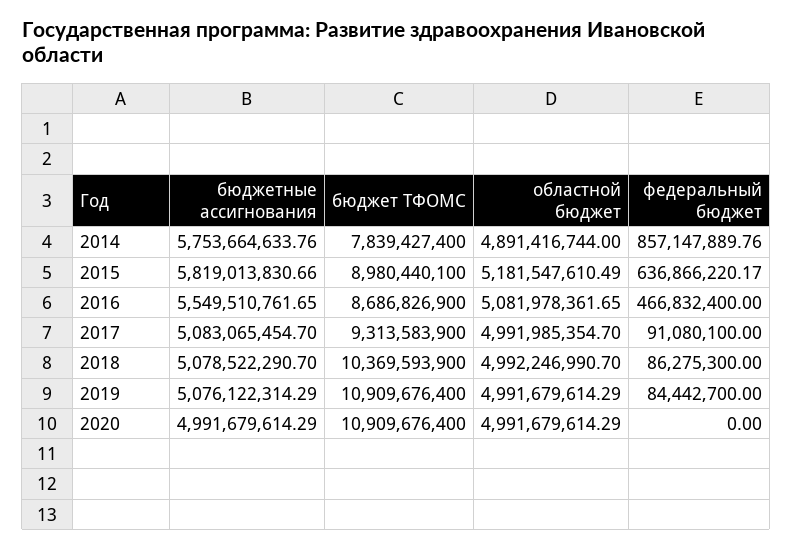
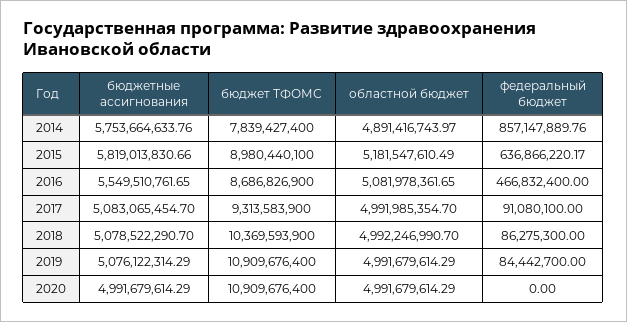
областной бюджет, 2014: 4891416744 -> 4891416743.97

